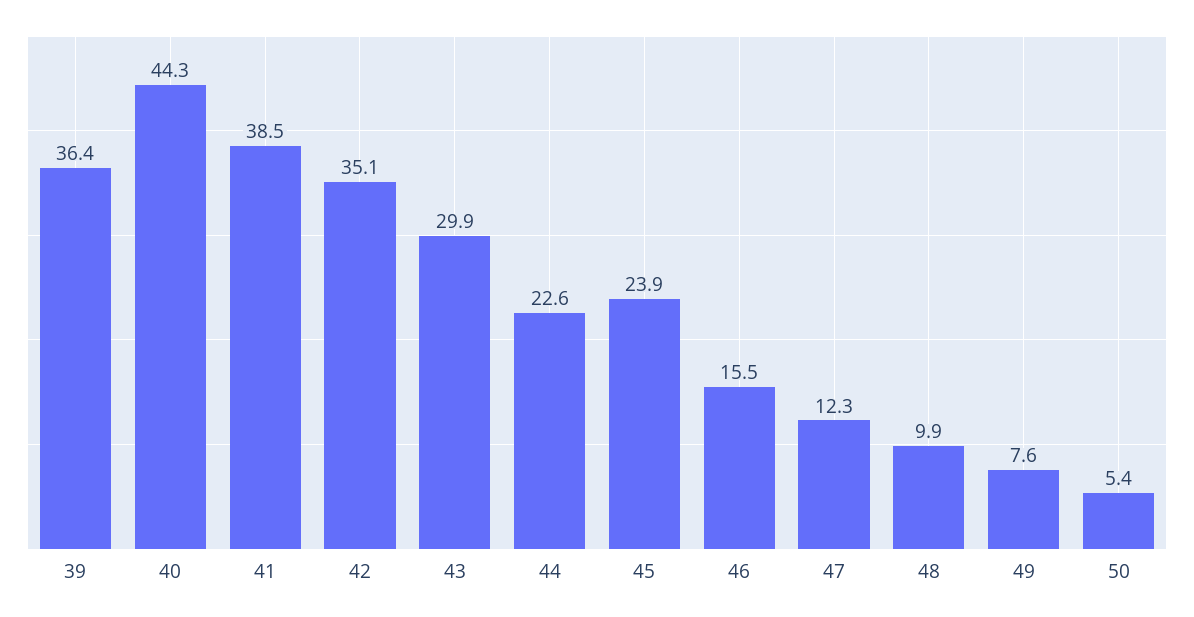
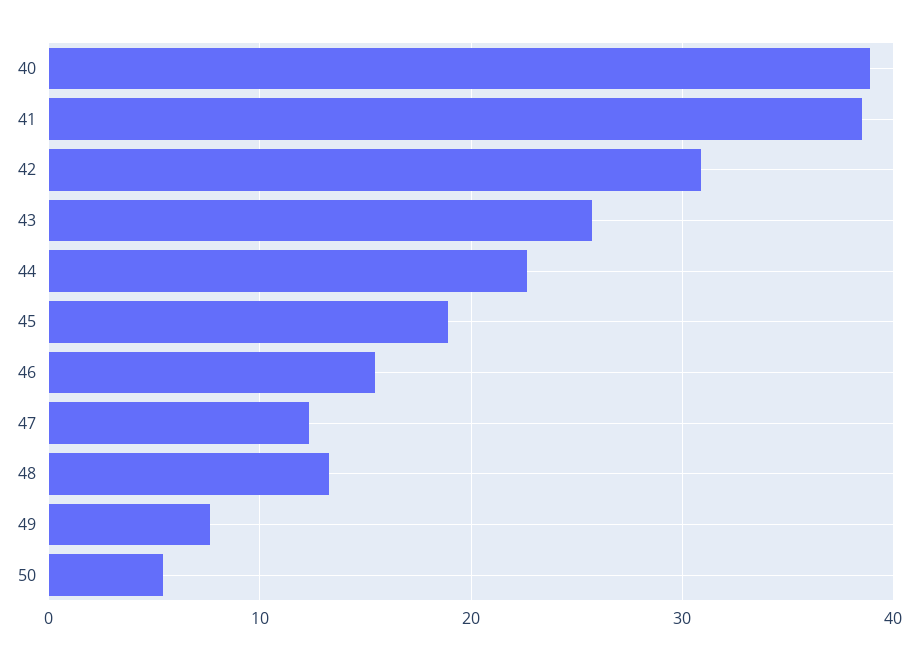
39: 36.4 -> none
40: 44.3 -> 39
42: 35.1 -> 31
43: 29.9 -> 26
45: 23.9 -> 19
48: 9.9 -> 13

